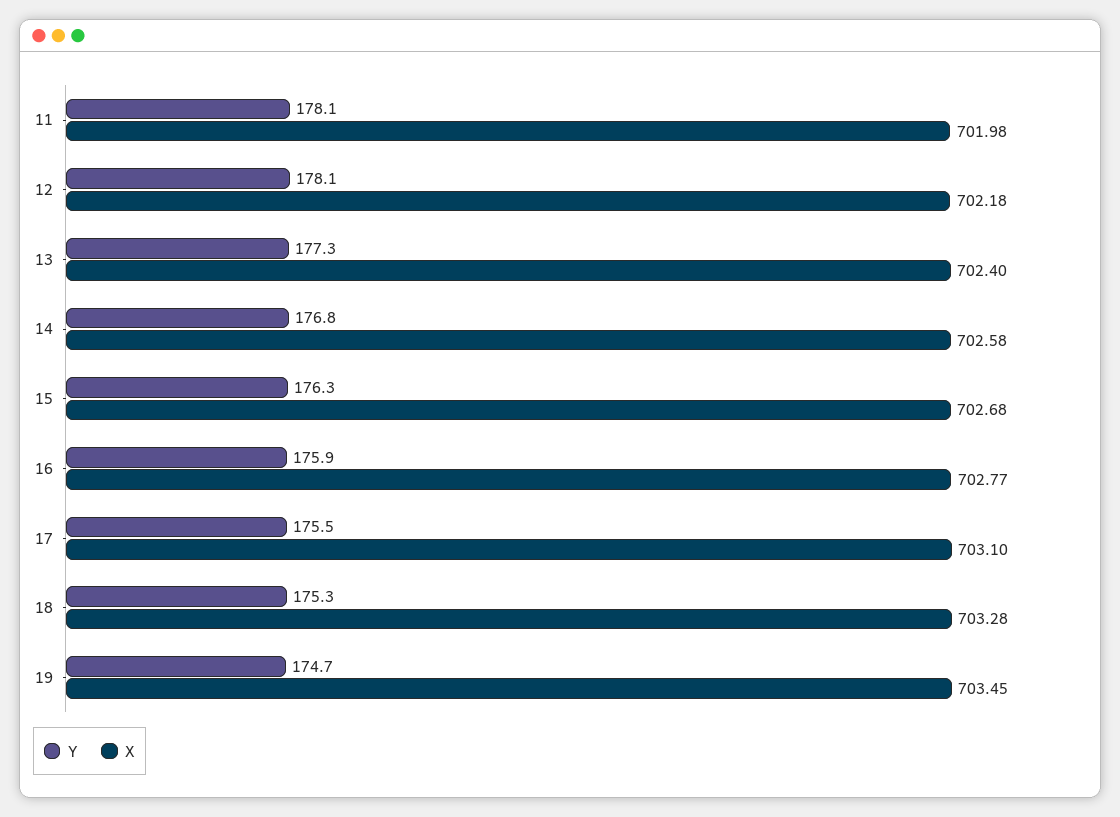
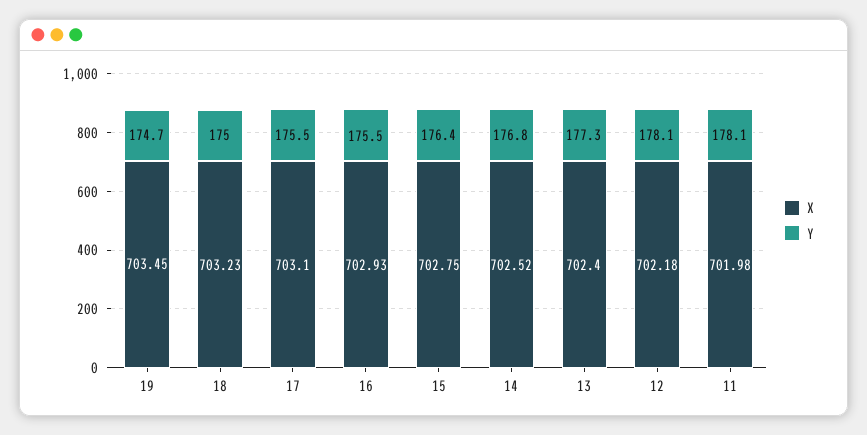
X, 14: 702.58 -> 702.52
Y, 15: 176.3 -> 176.4
X, 15: 702.68 -> 702.75
Y, 16: 175.9 -> 175.5
X, 16: 702.77 -> 702.93
Y, 18: 175.3 -> 175
X, 18: 703.28 -> 703.23

